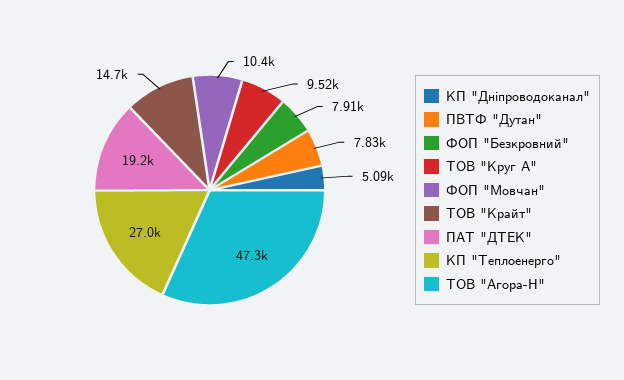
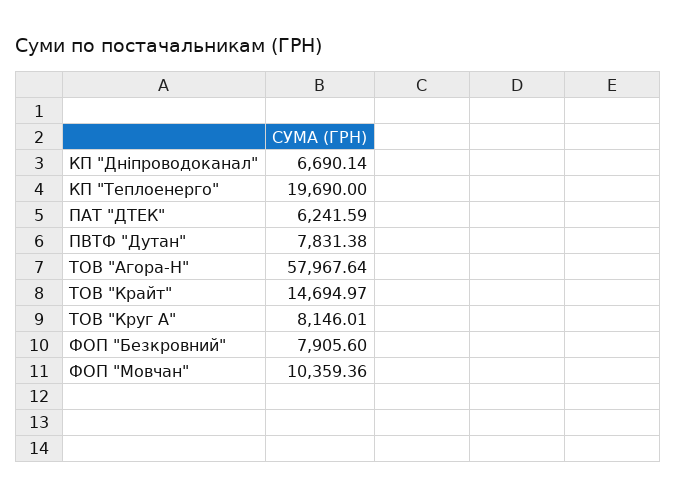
КП "Дніпроводоканал": 5090 -> 6690.14
ТОВ "Круг А": 9520 -> 8146.01
ПАТ "ДТЕК": 19200 -> 6241.59
КП "Теплоенерго": 27000 -> 19690
ТОВ "Агора-Н": 47300 -> 57967.64

